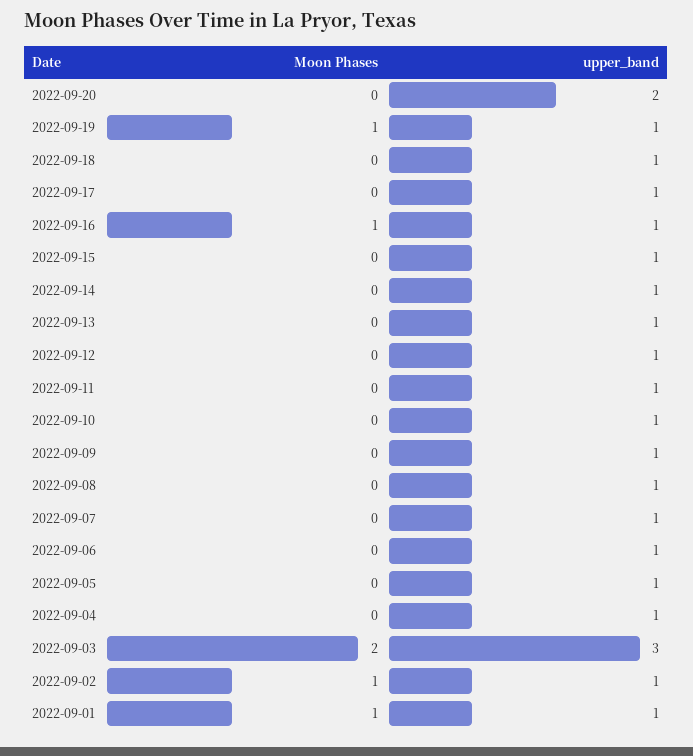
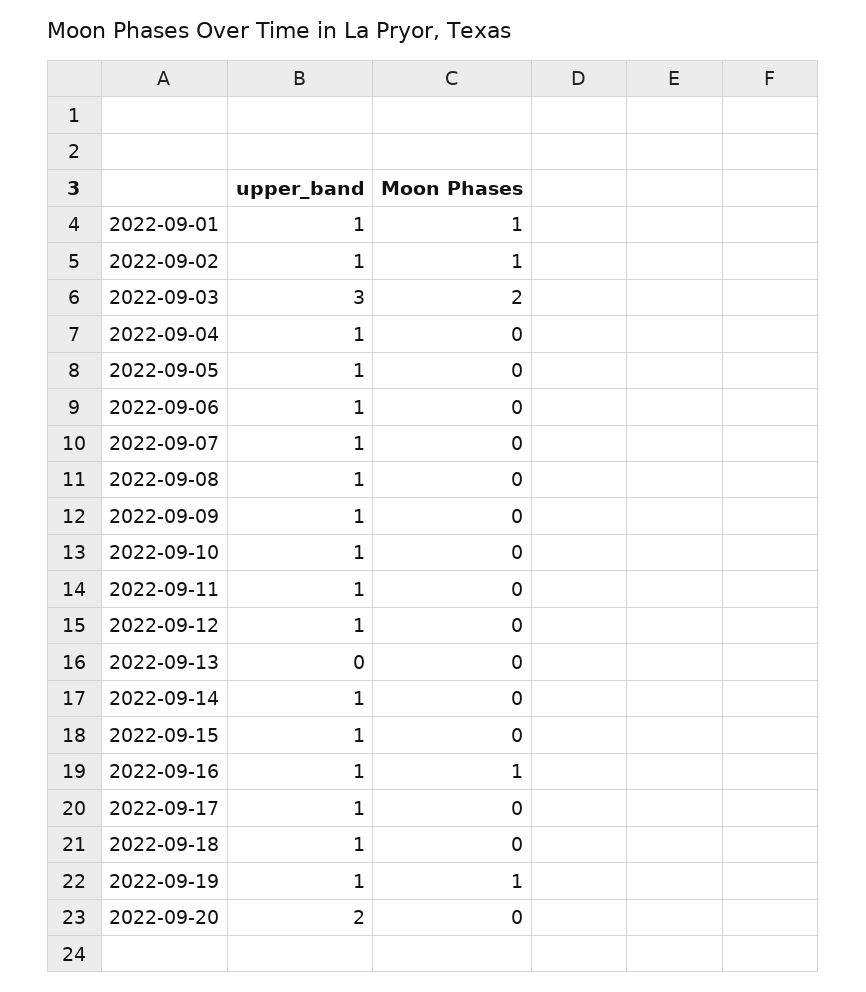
upper_band, 2022-09-13: 1 -> 0

